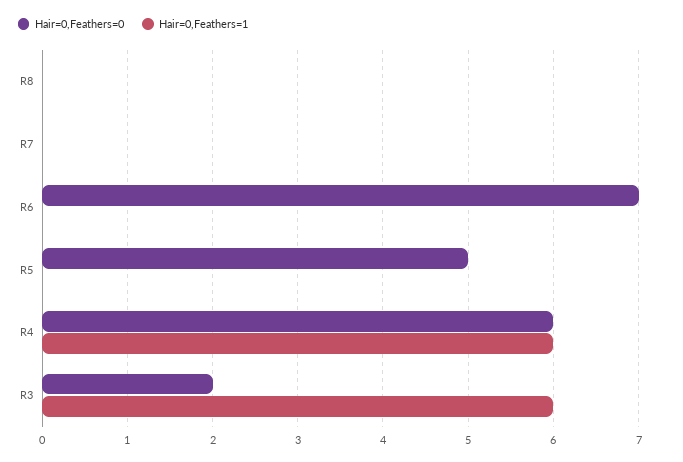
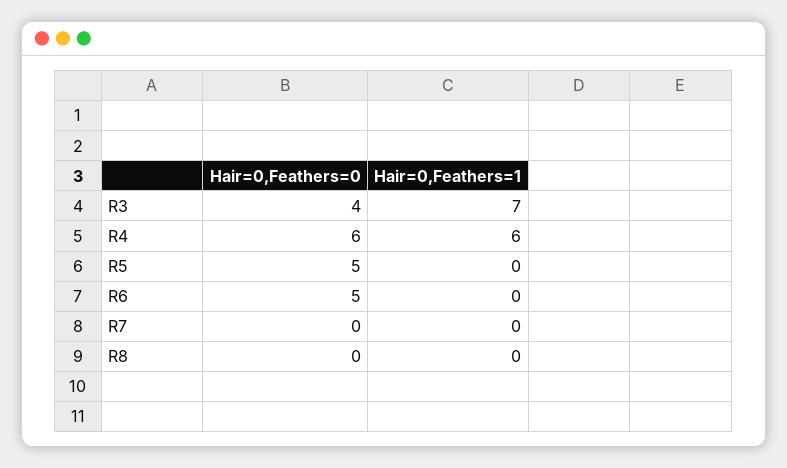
Hair=0,Feathers=0, R6: 7 -> 5
Hair=0,Feathers=0, R3: 2 -> 4
Hair=0,Feathers=1, R3: 6 -> 7

